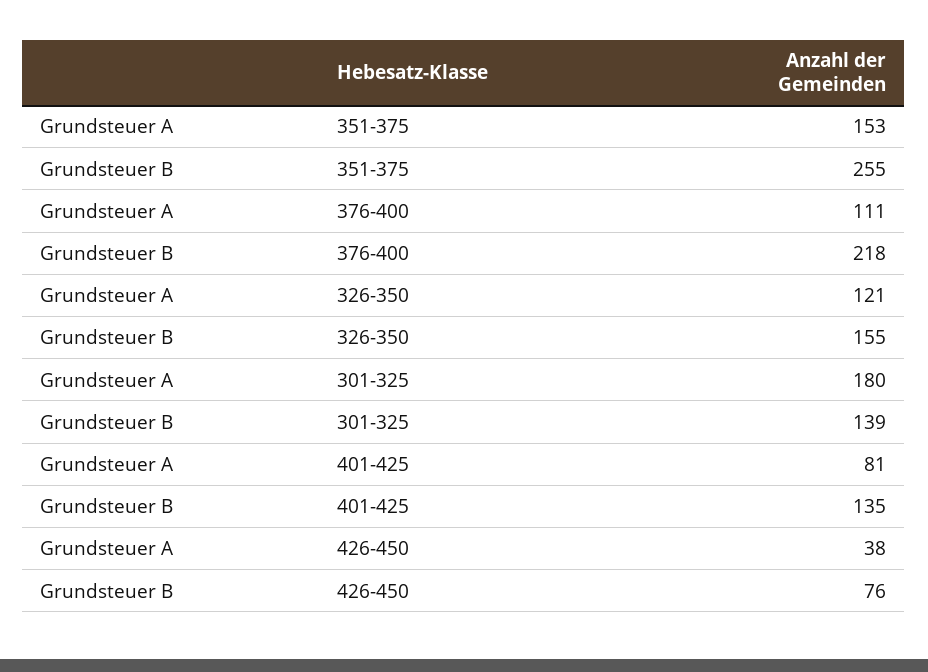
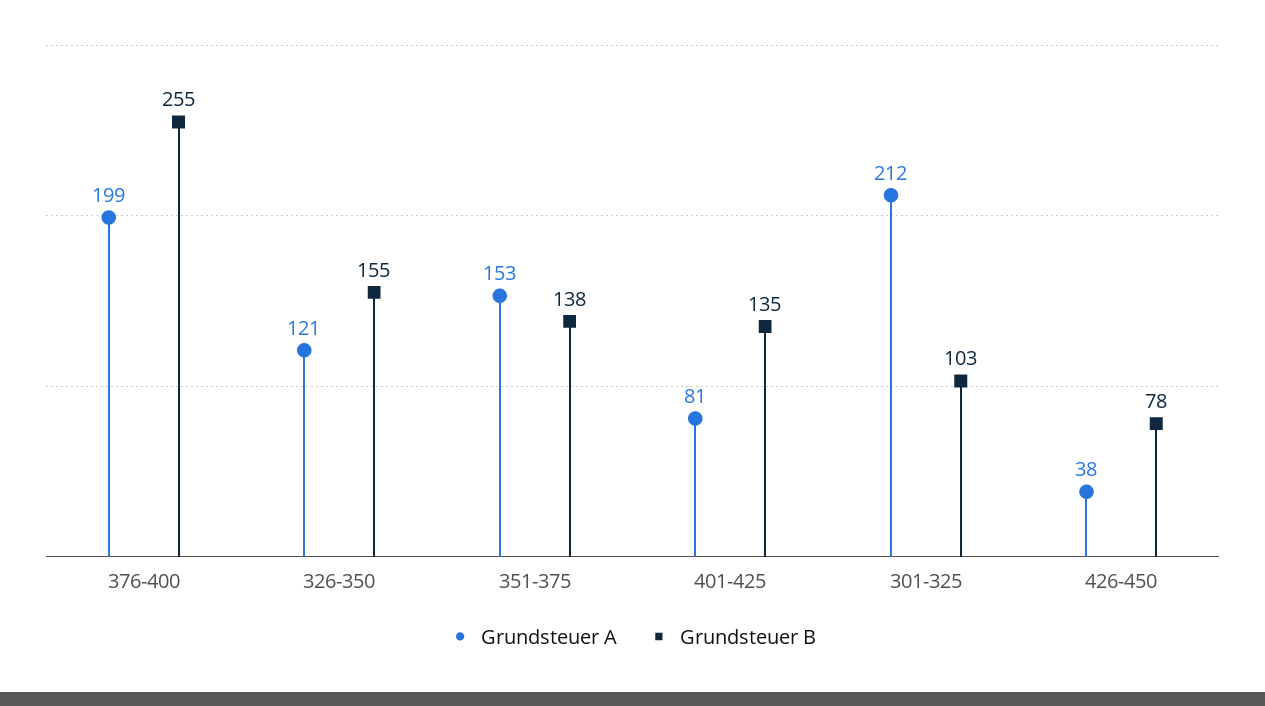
Grundsteuer B, 351-375: 255 -> 138
Grundsteuer A, 376-400: 111 -> 199
Grundsteuer B, 376-400: 218 -> 255
Grundsteuer A, 301-325: 180 -> 212
Grundsteuer B, 301-325: 139 -> 103
Grundsteuer B, 426-450: 76 -> 78

